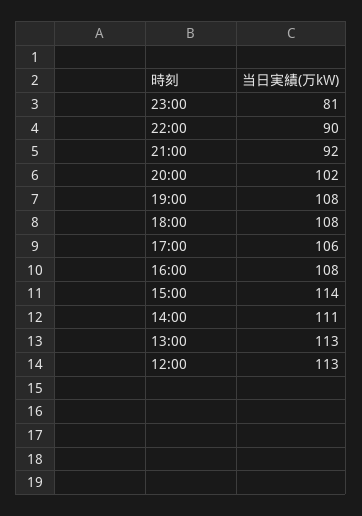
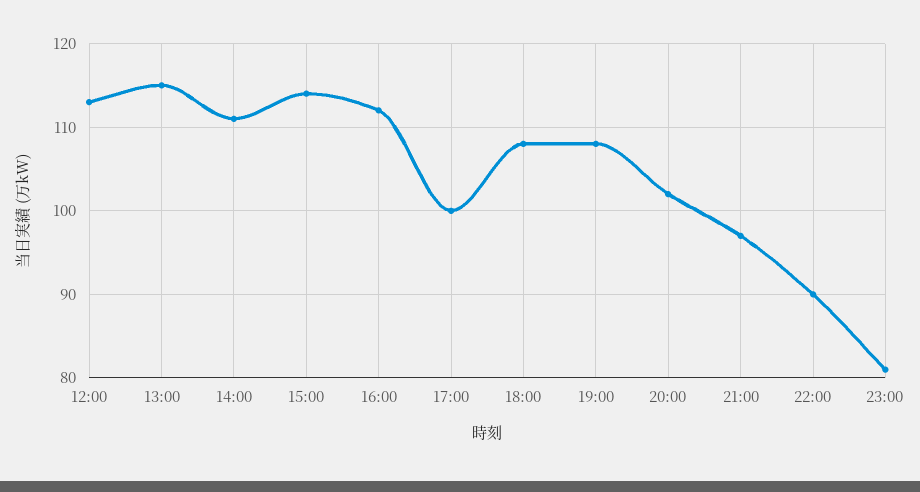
21:00: 92 -> 97
17:00: 106 -> 100
16:00: 108 -> 112
13:00: 113 -> 115

